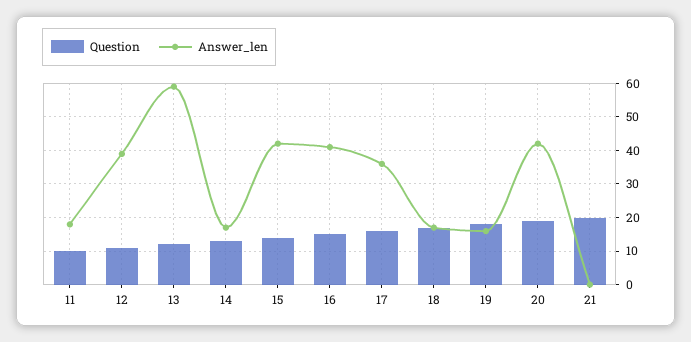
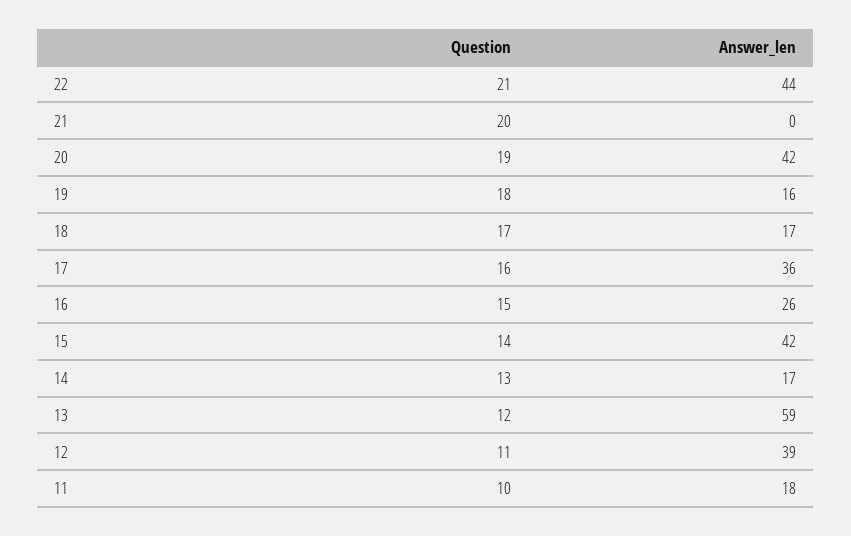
Answer_len, 16: 40 -> 26
Question, 22: none -> 21
Answer_len, 22: none -> 44

